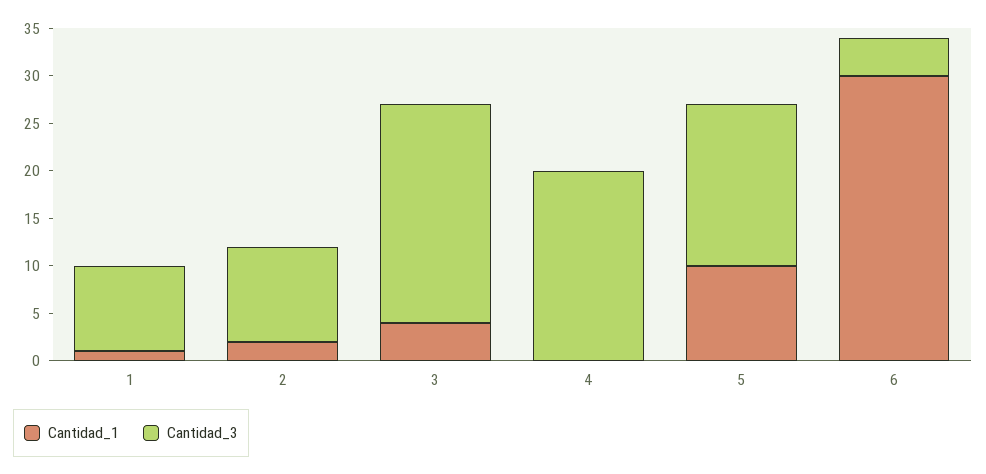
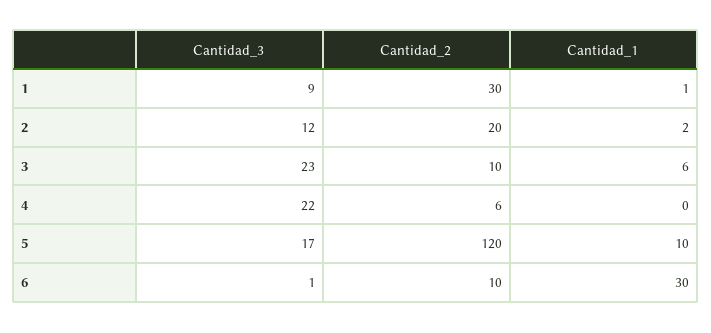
Cantidad_3, 2: 10 -> 12
Cantidad_1, 3: 4 -> 6
Cantidad_3, 4: 20 -> 22
Cantidad_3, 6: 4 -> 1
Cantidad_2, 1: none -> 30
Cantidad_2, 2: none -> 20
Cantidad_2, 3: none -> 10
Cantidad_2, 4: none -> 6
Cantidad_2, 5: none -> 120
Cantidad_2, 6: none -> 10

